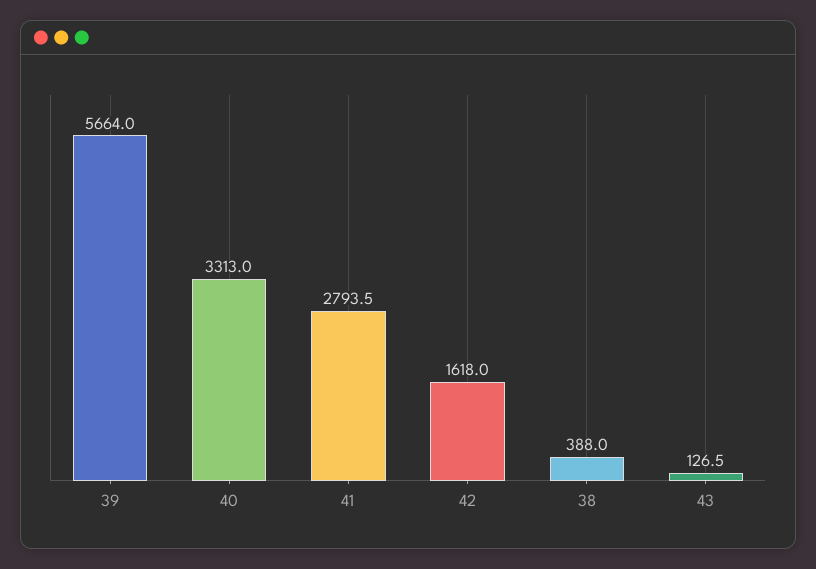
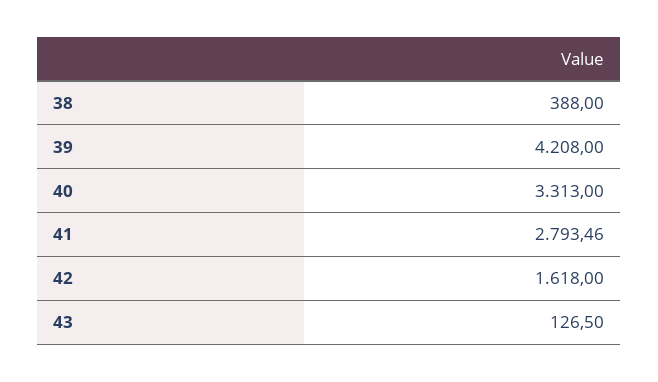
39: 5664 -> 4208

